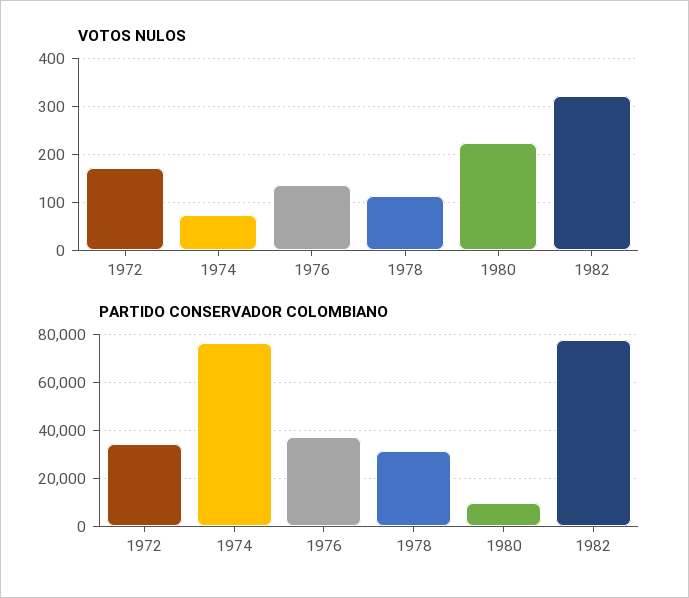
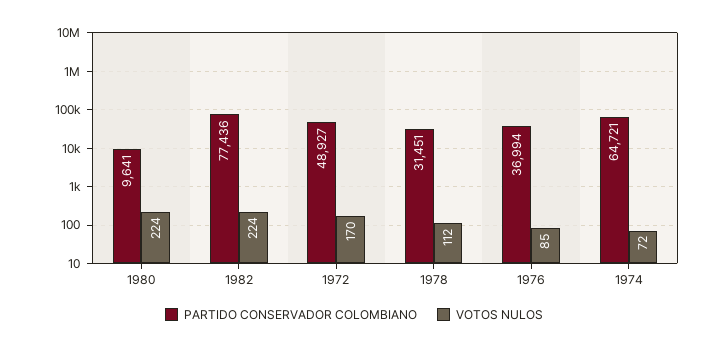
VOTOS NULOS, 1976: 140 -> 85
VOTOS NULOS, 1982: 320 -> 224
PARTIDO CONSERVADOR COLOMBIANO, 1972: 35000 -> 48927
PARTIDO CONSERVADOR COLOMBIANO, 1974: 75000 -> 64721

